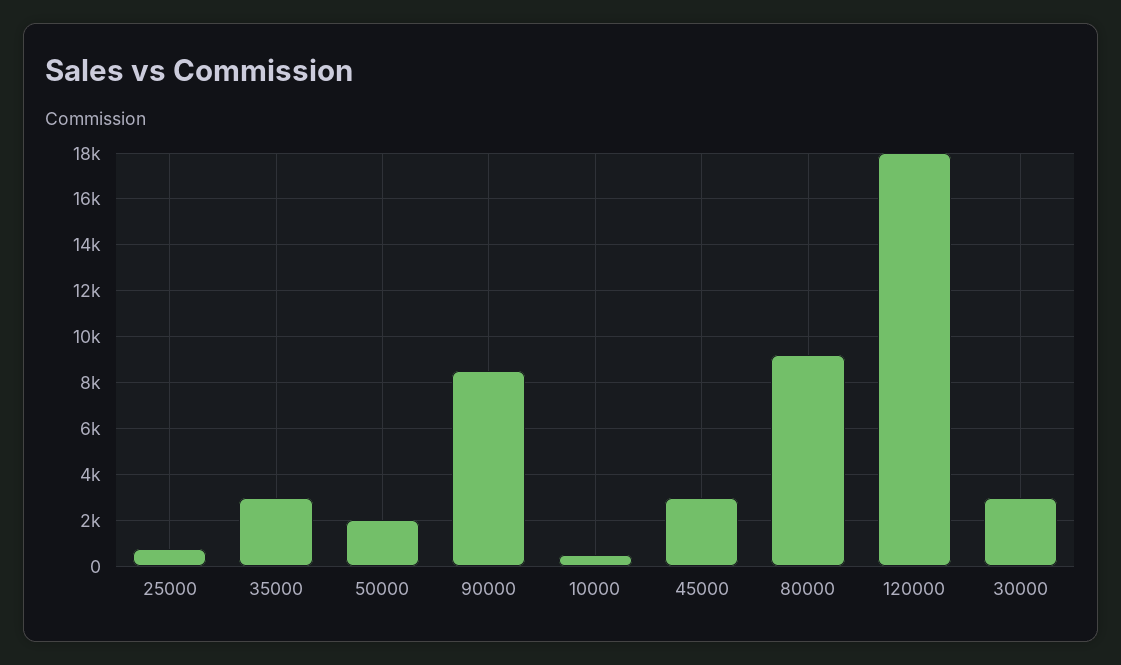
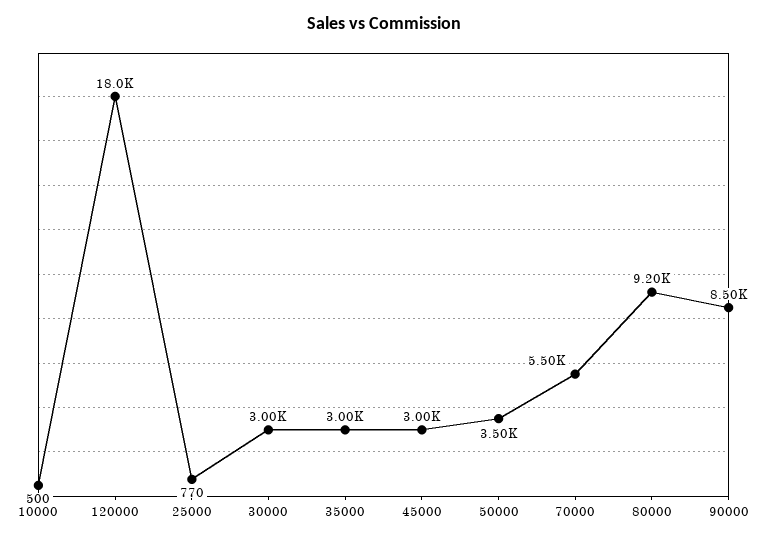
50000: 2000 -> 3500
70000: none -> 5500

